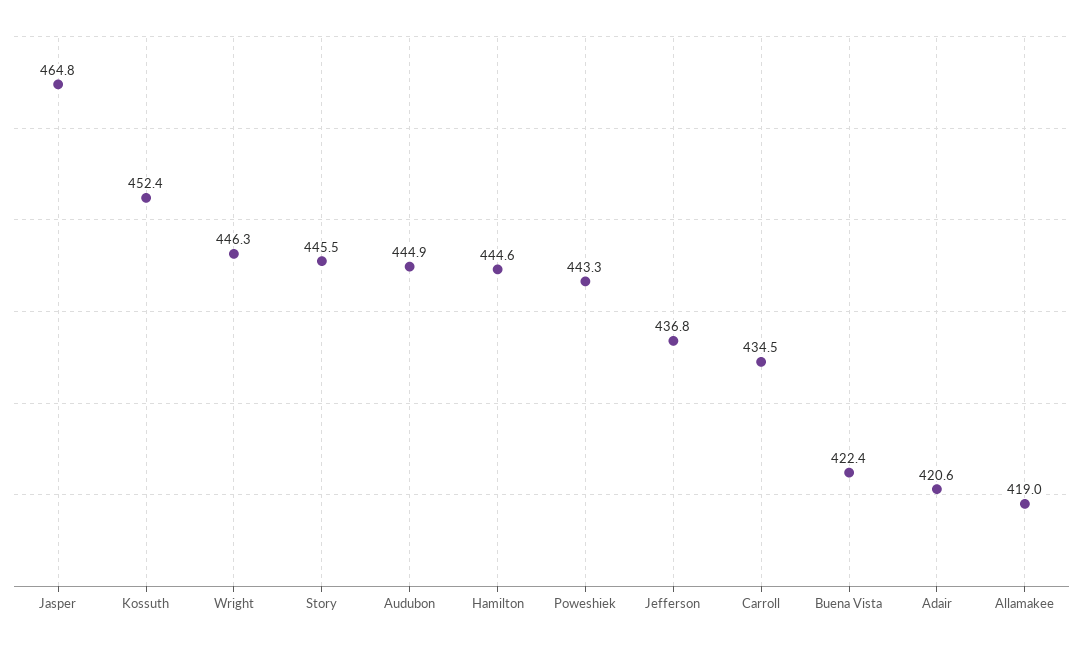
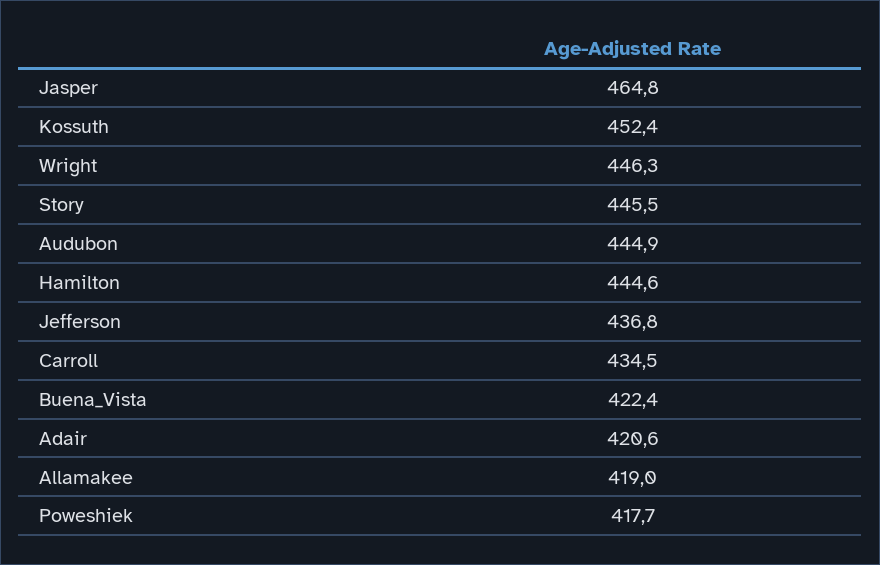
Poweshiek: 443.3 -> 417.7

